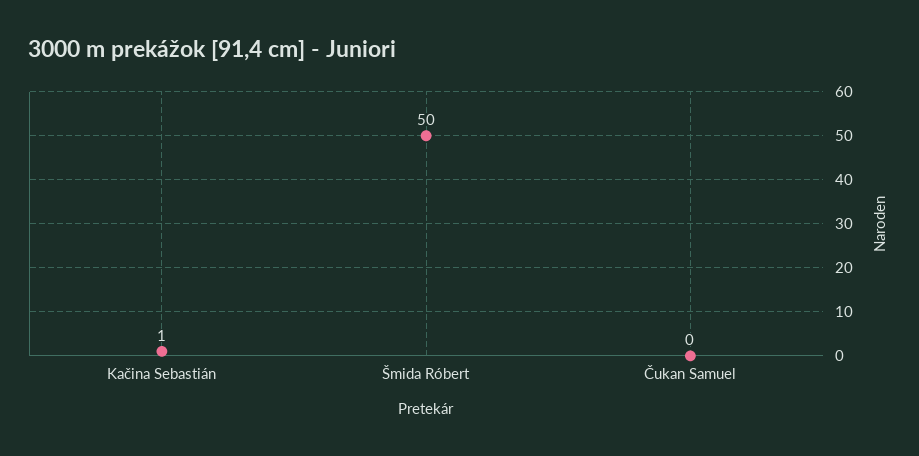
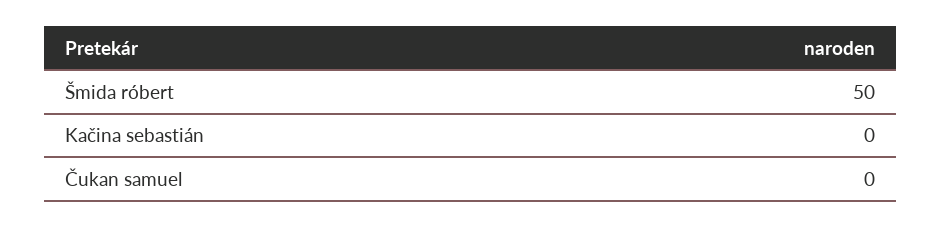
Kačina Sebastián: 1 -> 0

